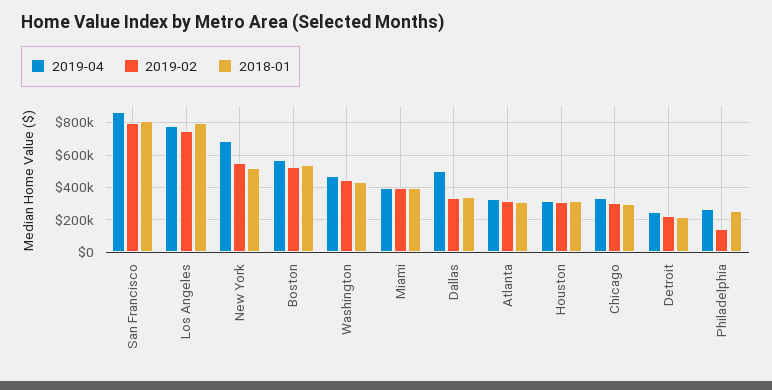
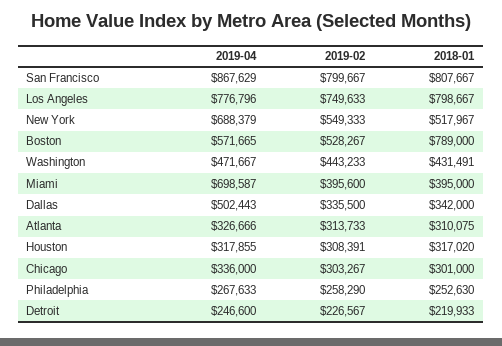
2018-01, Boston: 550000 -> 789000
2019-04, Miami: 400000 -> 698587
2019-02, Philadelphia: 150000 -> 258290

